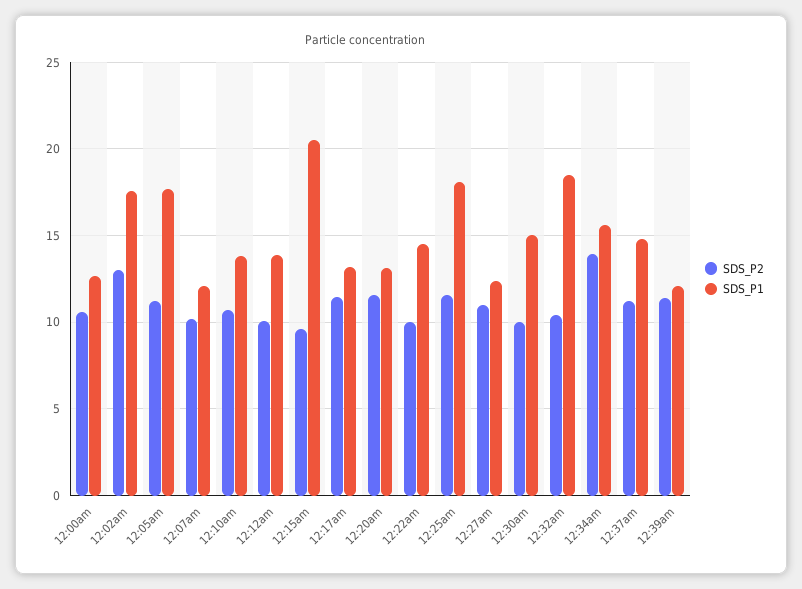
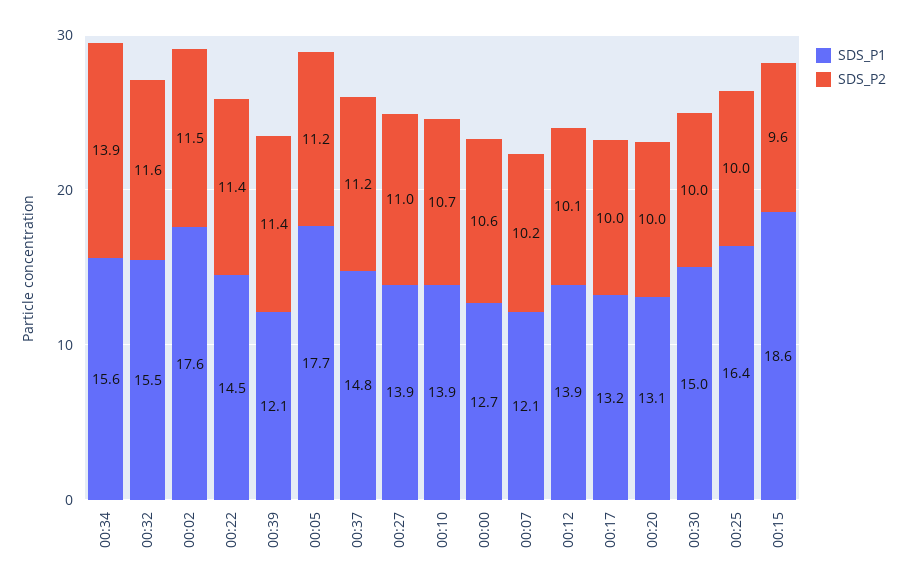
SDS_P2, 12:02am: 13 -> 11.5
SDS_P1, 12:15am: 20.5 -> 18.6
SDS_P2, 12:17am: 11.5 -> 10
SDS_P2, 12:20am: 11.5 -> 10
SDS_P2, 12:22am: 10 -> 11.4
SDS_P2, 12:25am: 11.5 -> 10
SDS_P1, 12:25am: 18 -> 16.4
SDS_P1, 12:27am: 12.5 -> 13.9
SDS_P2, 12:32am: 10.5 -> 11.6
SDS_P1, 12:32am: 18.5 -> 15.5

